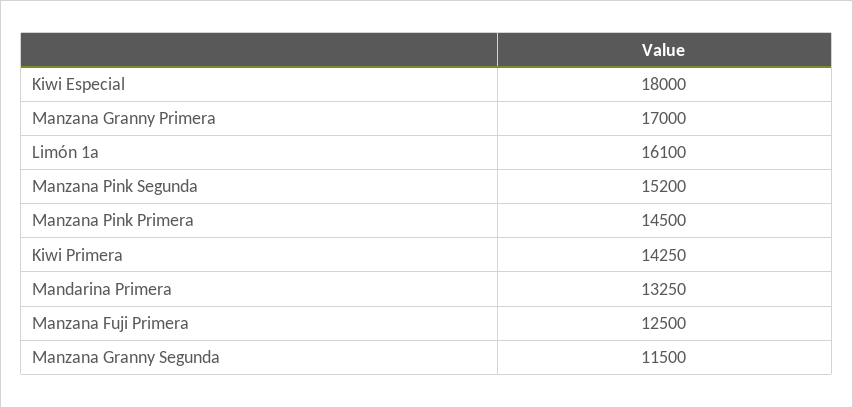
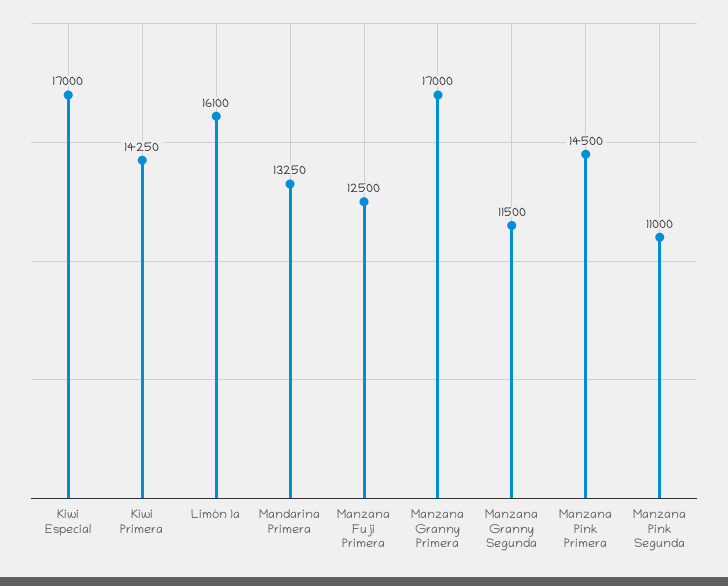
Kiwi Especial: 18000 -> 17000
Manzana Pink Segunda: 15200 -> 11000

